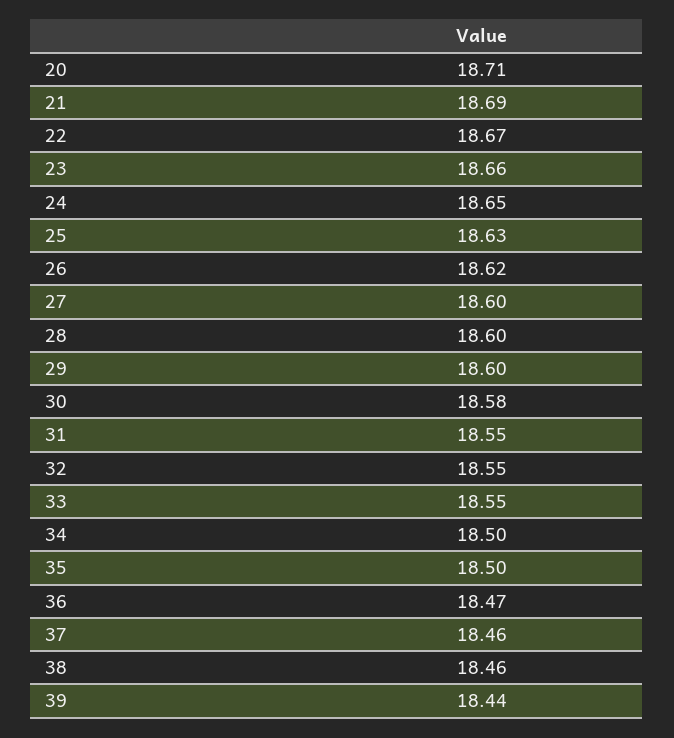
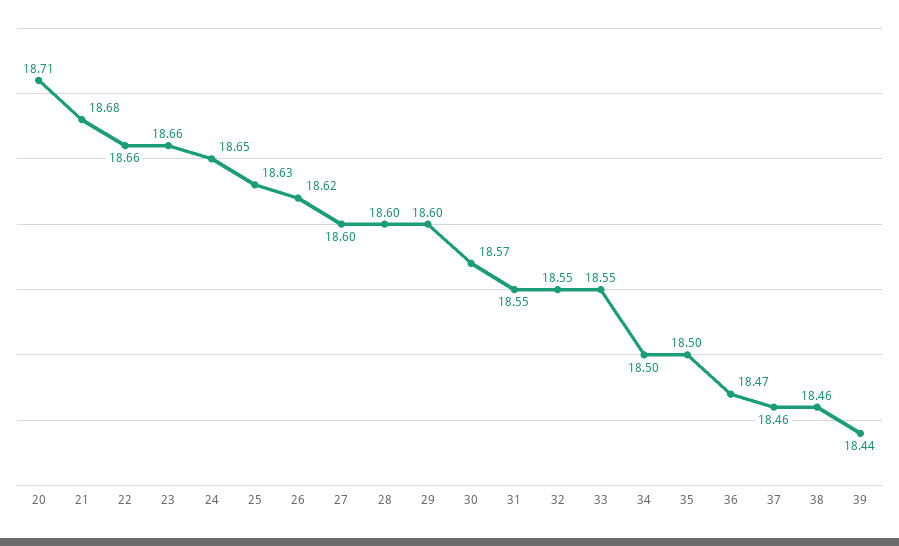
21: 18.69 -> 18.68
22: 18.67 -> 18.66
30: 18.58 -> 18.57

